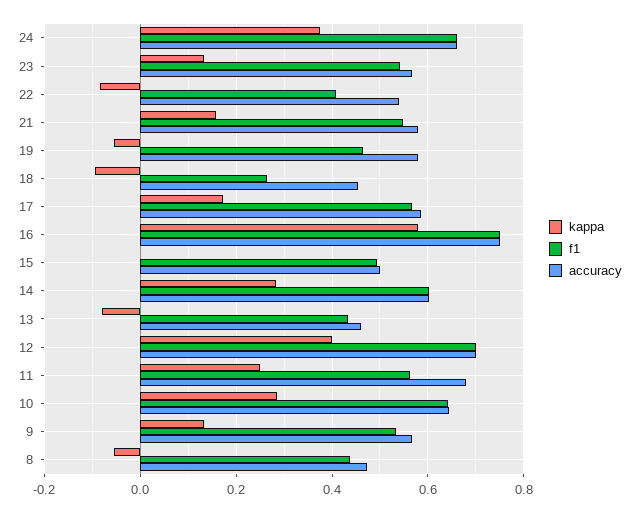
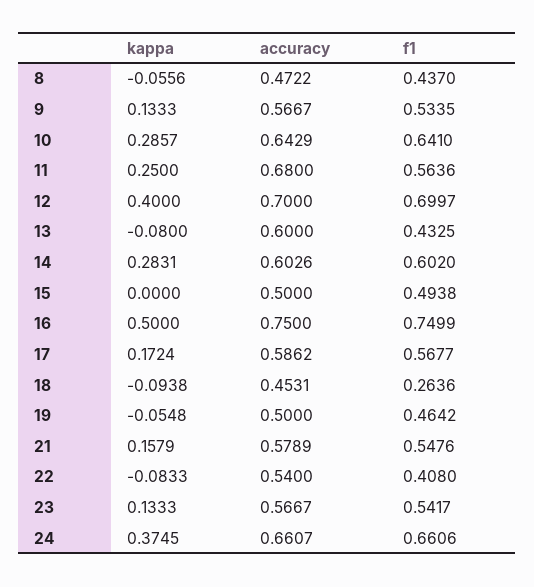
accuracy, 19: 0.58 -> 0.5
kappa, 16: 0.58 -> 0.5
accuracy, 13: 0.46 -> 0.6

